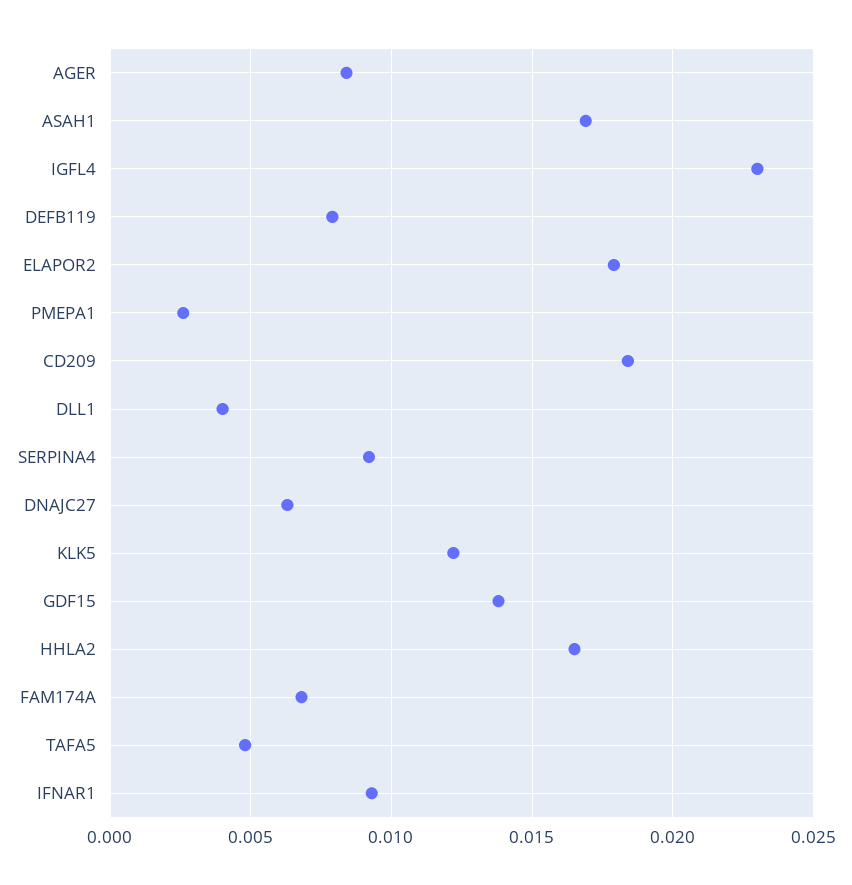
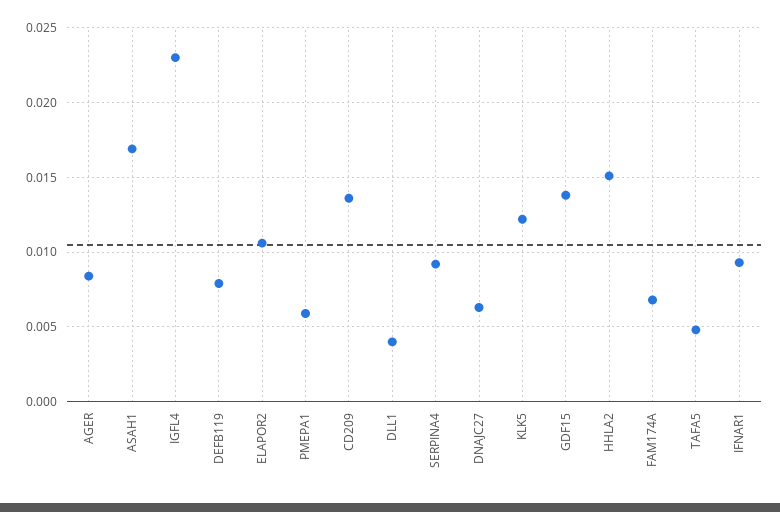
ELAPOR2: 0.018 -> 0.0105
PMEPA1: 0.0025 -> 0.006
CD209: 0.0185 -> 0.0135
HHLA2: 0.0165 -> 0.015

